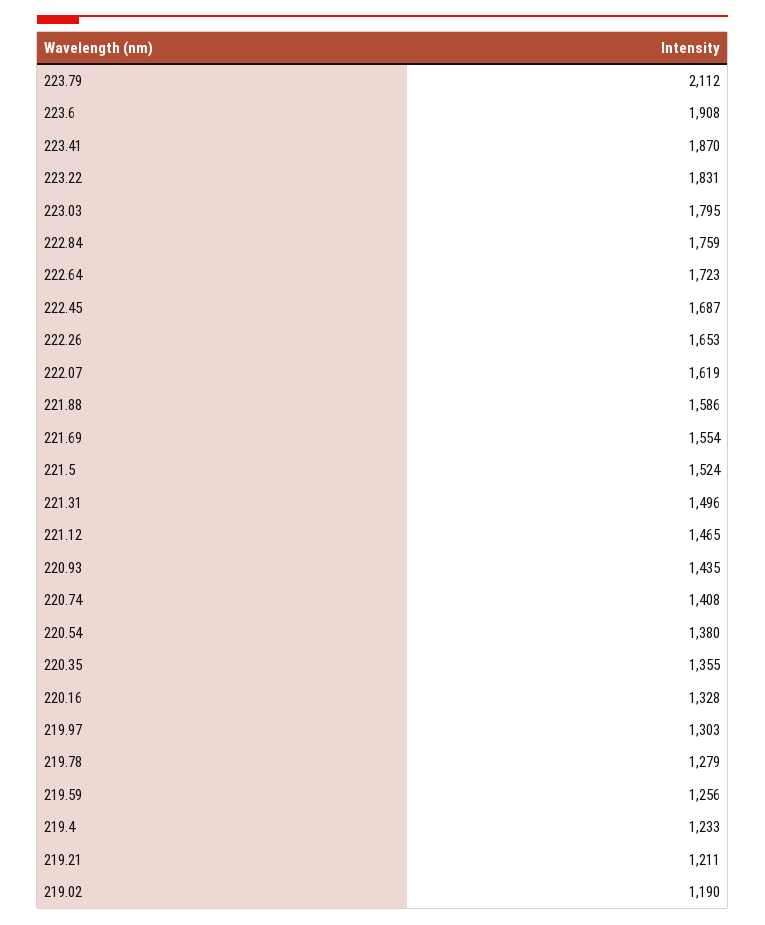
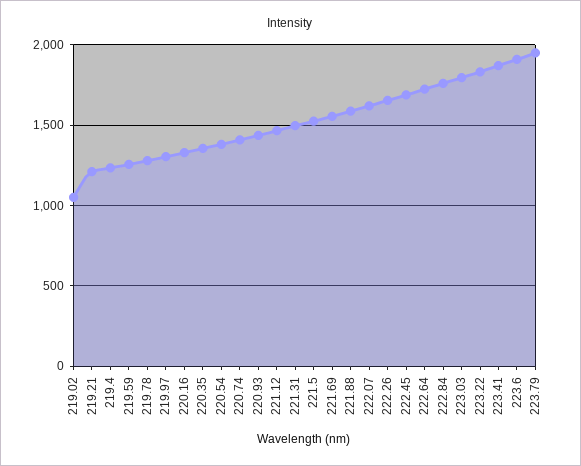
223.79: 2112 -> 1950
219.02: 1190 -> 1050

